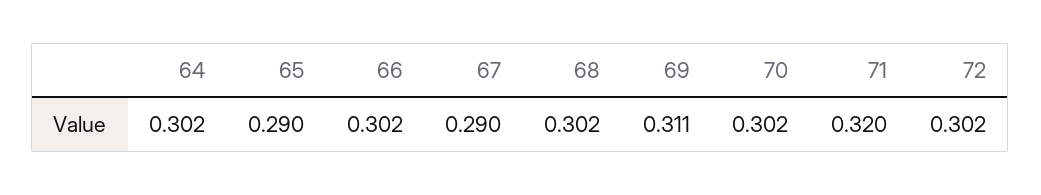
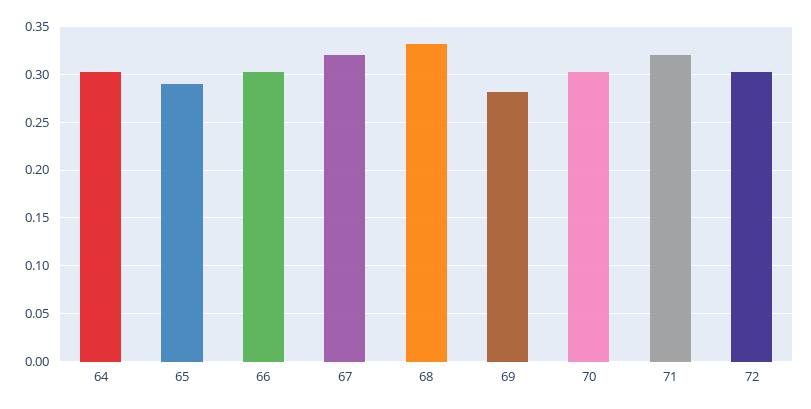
67: 0.29 -> 0.32
68: 0.302 -> 0.33
69: 0.311 -> 0.28

